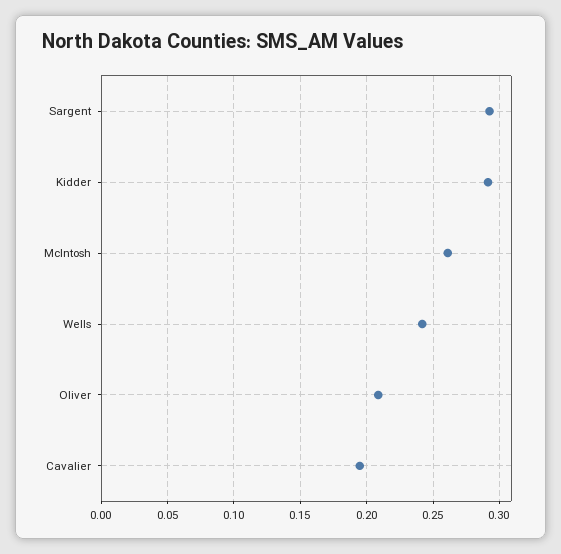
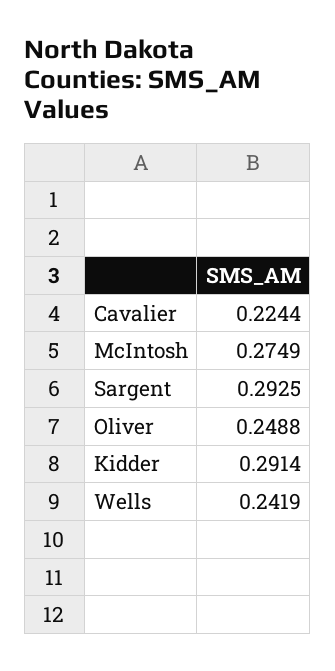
McIntosh: 0.26 -> 0.2749
Oliver: 0.21 -> 0.2488
Cavalier: 0.195 -> 0.2244

